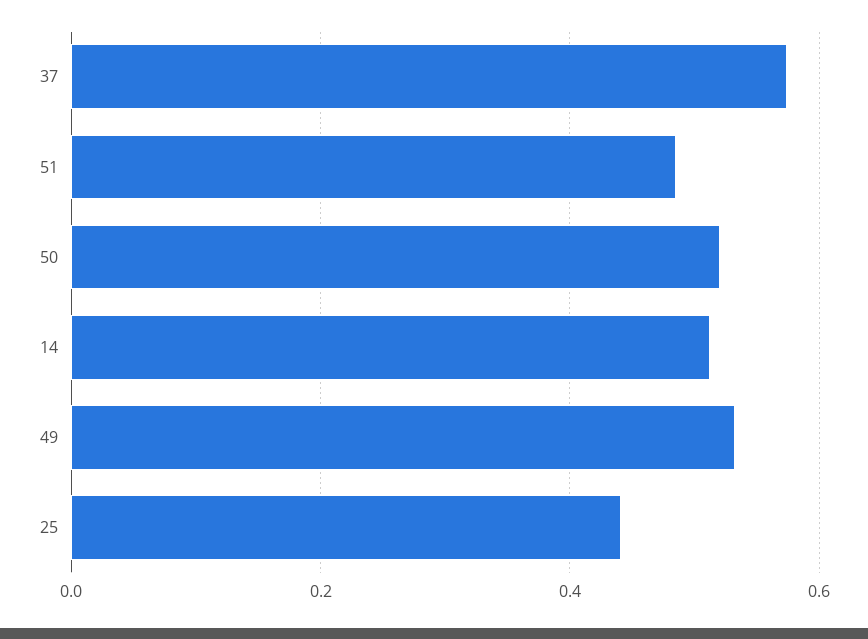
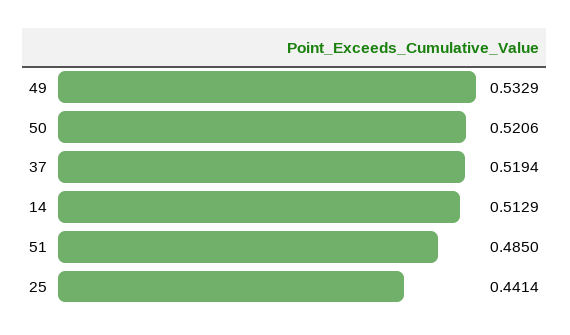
37: 0.58 -> 0.5194

